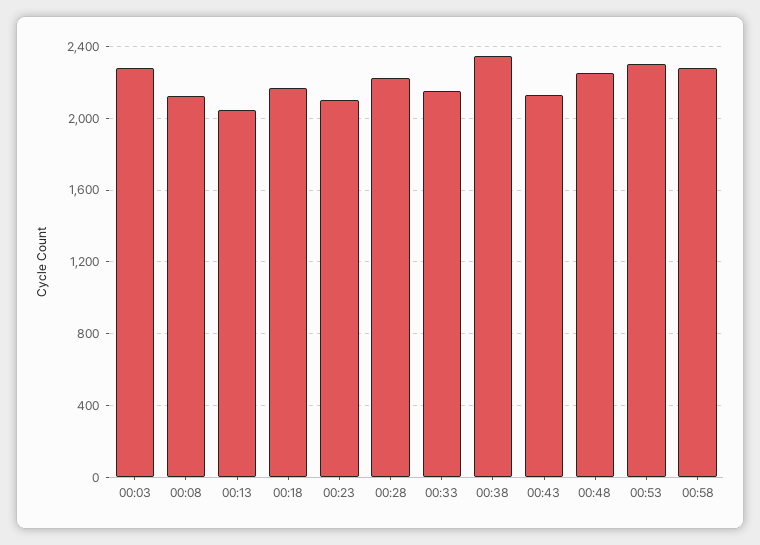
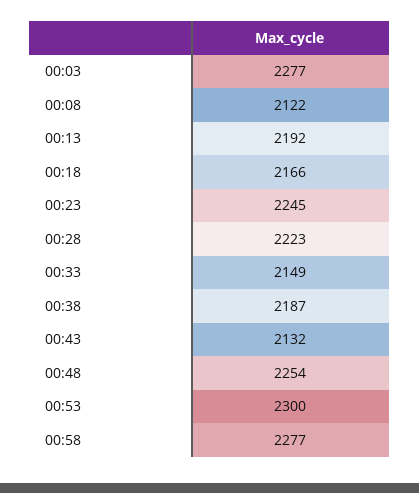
00:13: 2050 -> 2192
00:23: 2100 -> 2245
00:38: 2350 -> 2187

